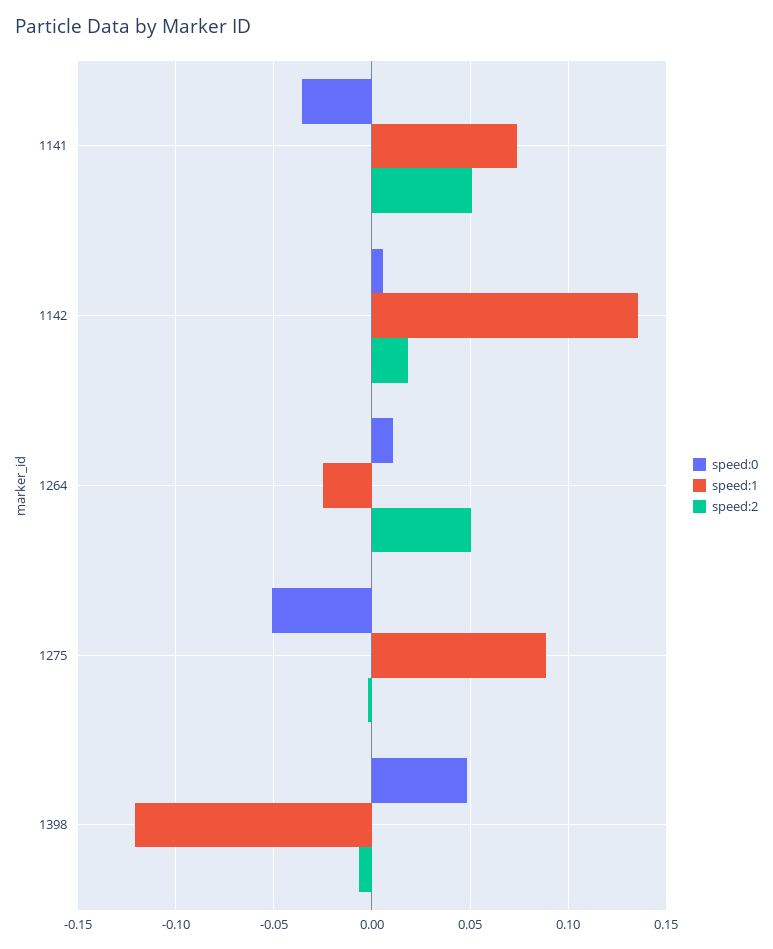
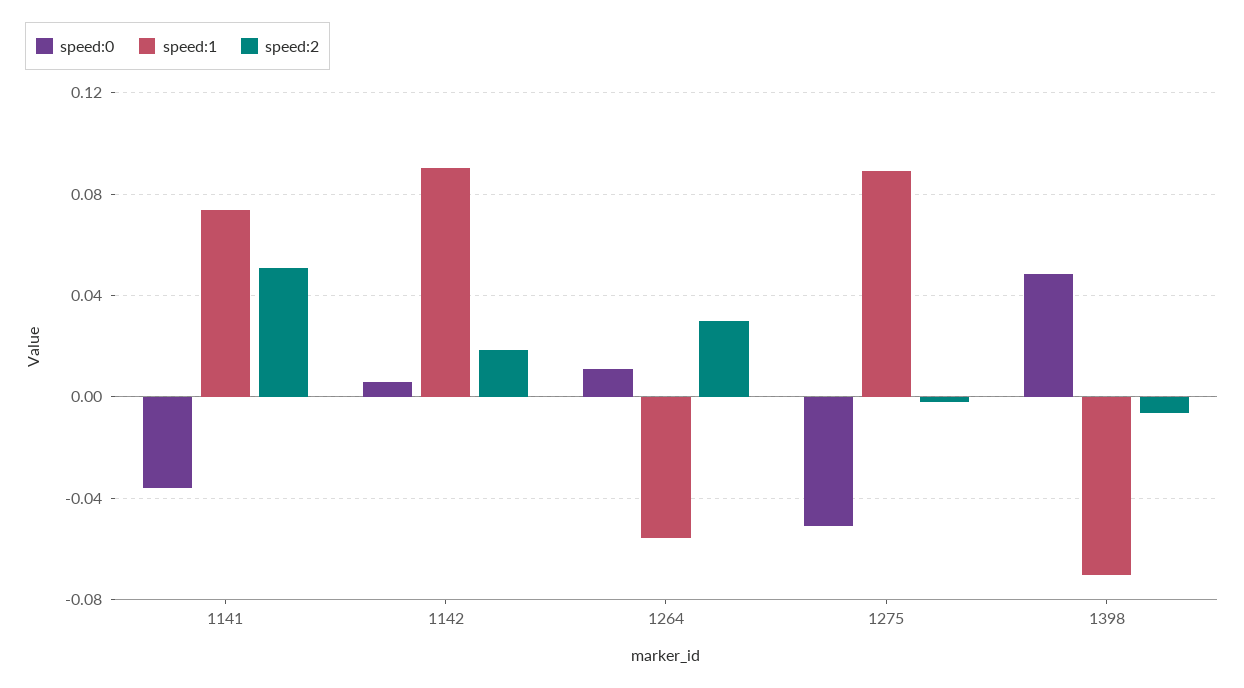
speed:1, 1142: 0.135 -> 0.09
speed:1, 1264: -0.025 -> -0.055
speed:2, 1264: 0.05 -> 0.03
speed:1, 1398: -0.12 -> -0.07

